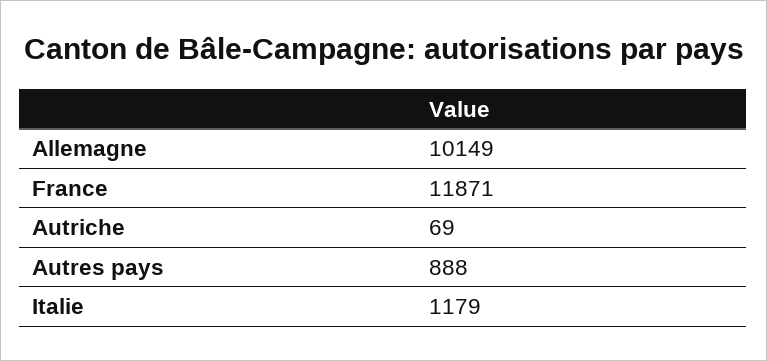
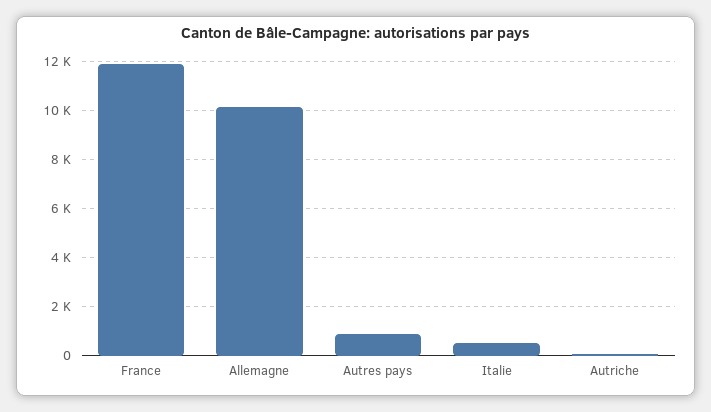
Italie: 1179 -> 500

